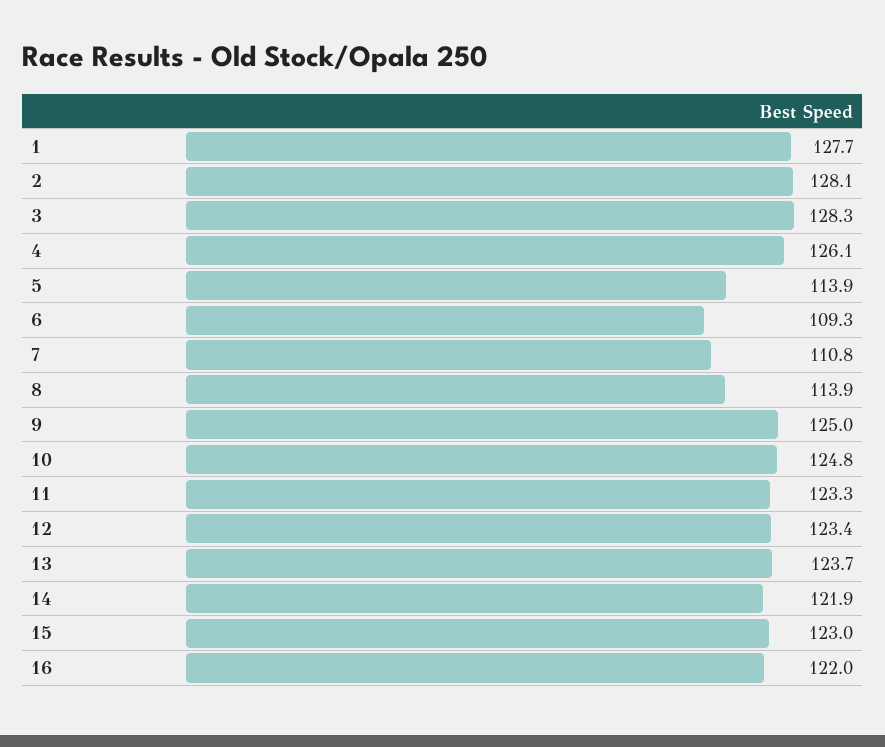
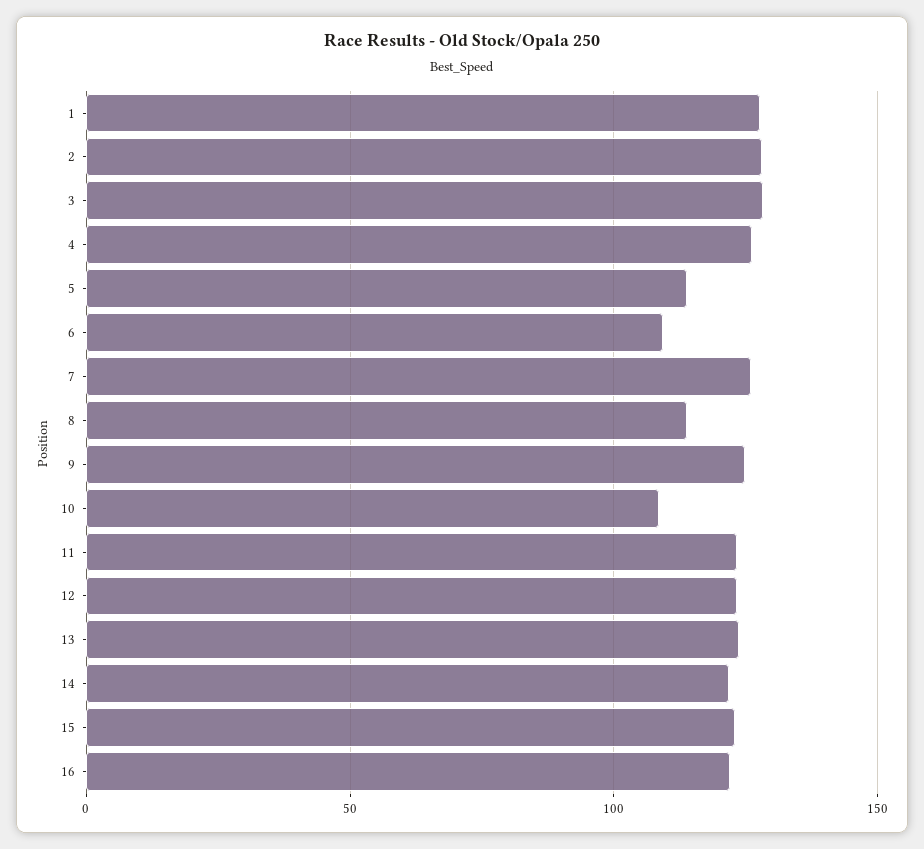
7: 110.8 -> 125
10: 124.8 -> 110

